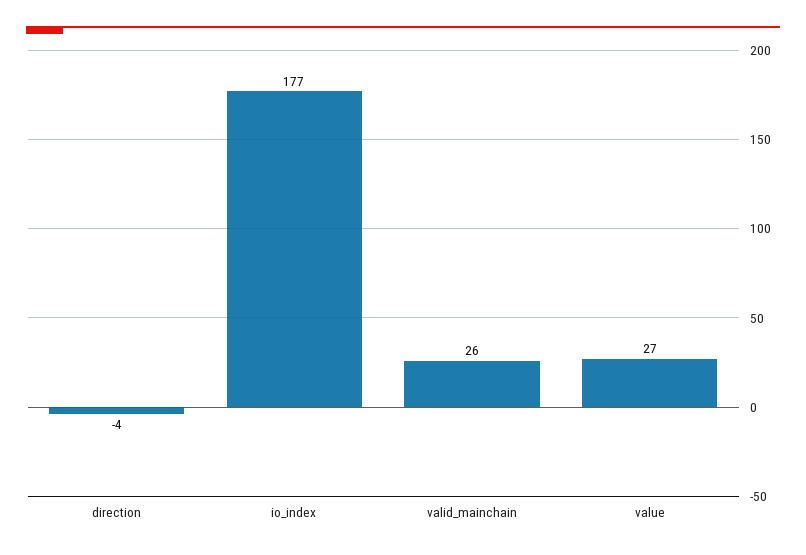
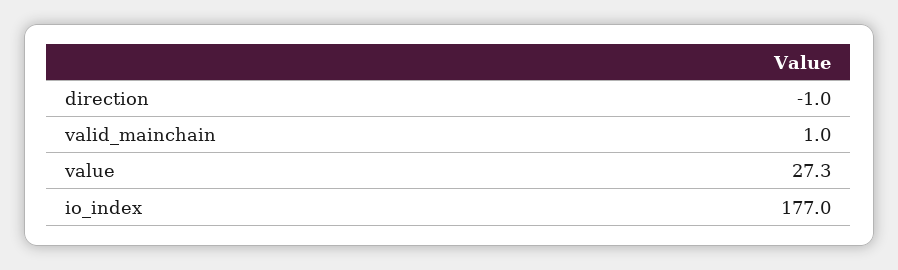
direction: -4 -> -1
valid_mainchain: 26 -> 1

